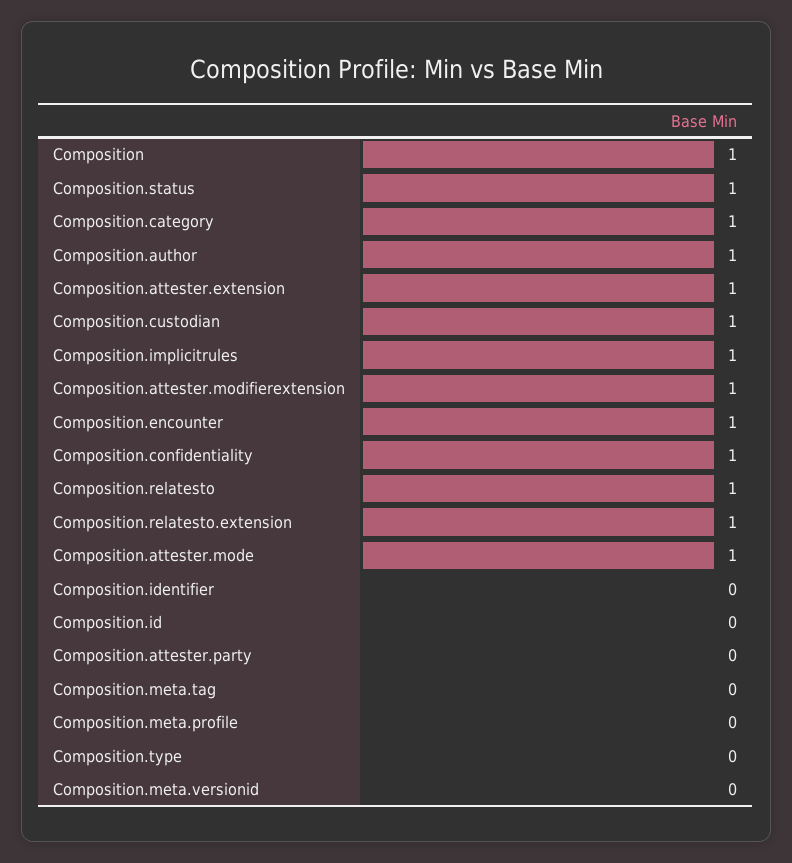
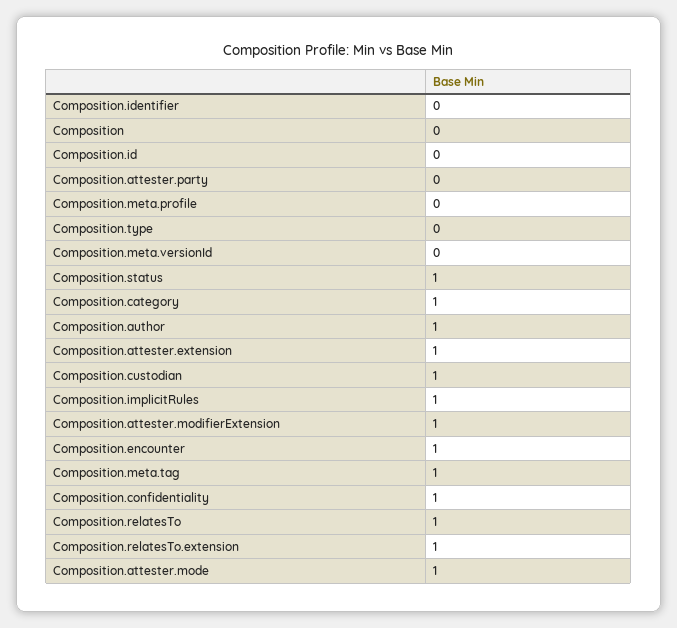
Composition: 1 -> 0
Composition.meta.tag: 0 -> 1

